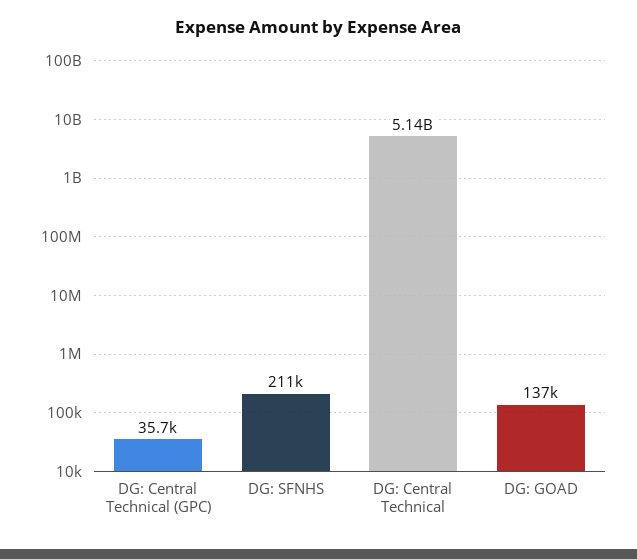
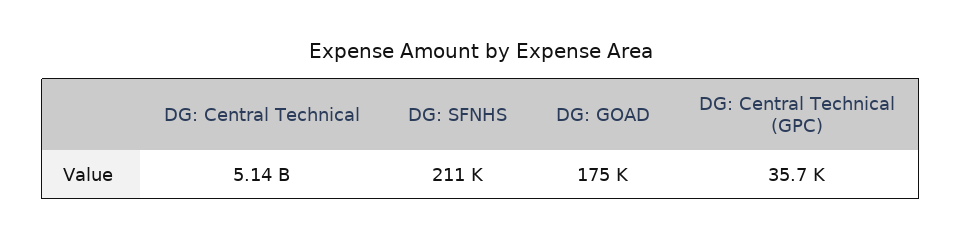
DG: GOAD: 137000 -> 175000

